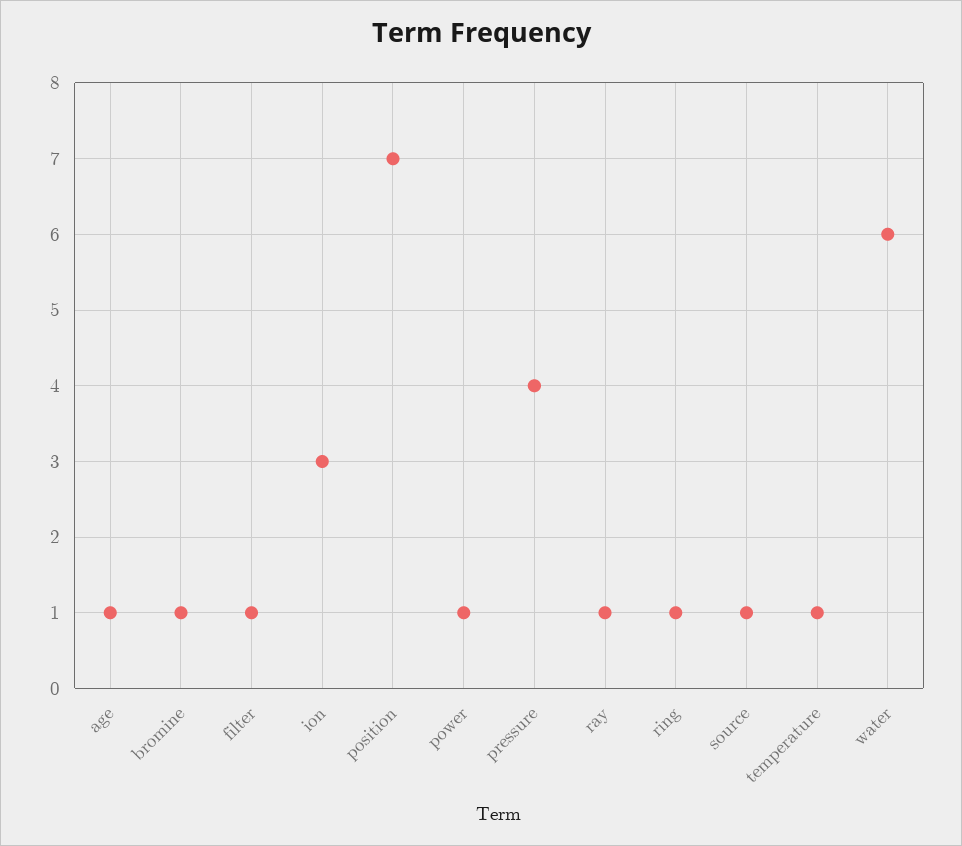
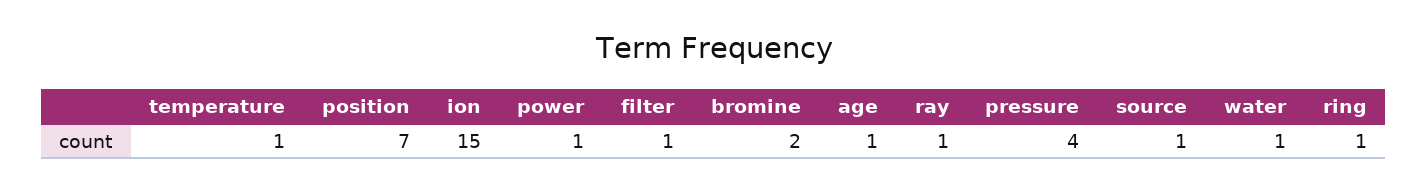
bromine: 1 -> 2
ion: 3 -> 15
water: 6 -> 1

